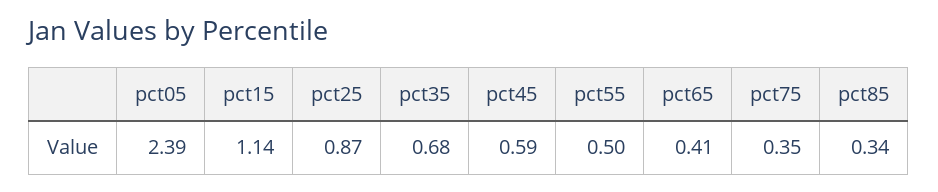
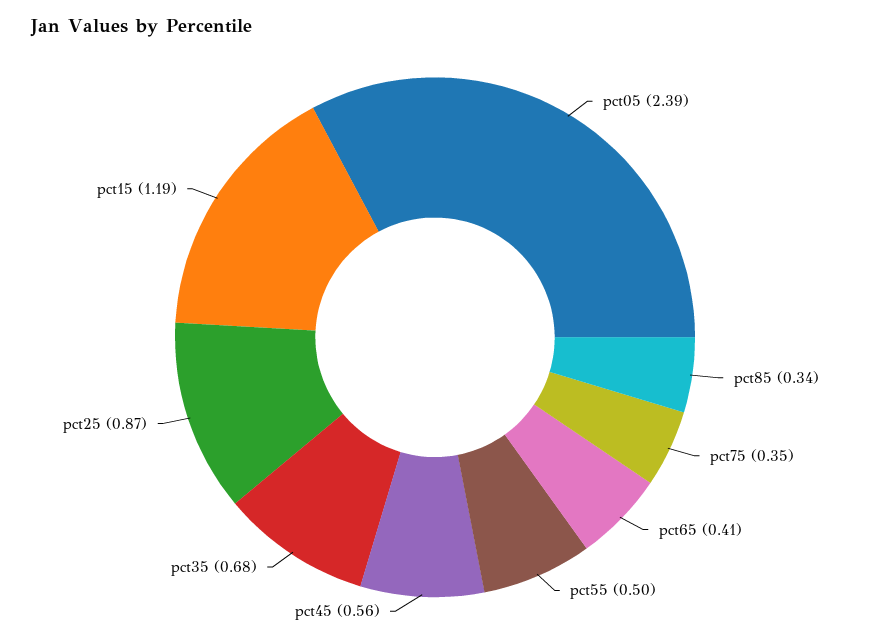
pct15: 1.14 -> 1.19
pct45: 0.59 -> 0.56

